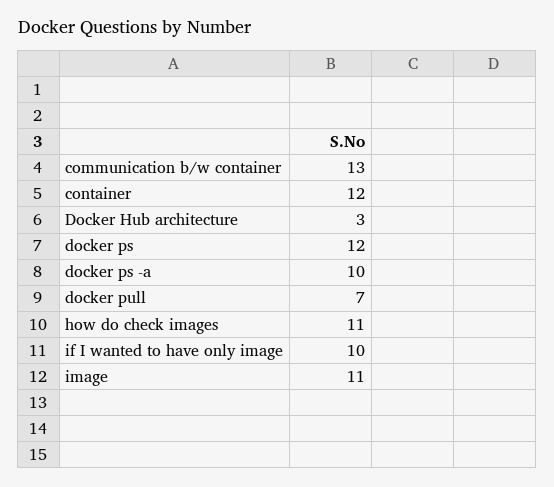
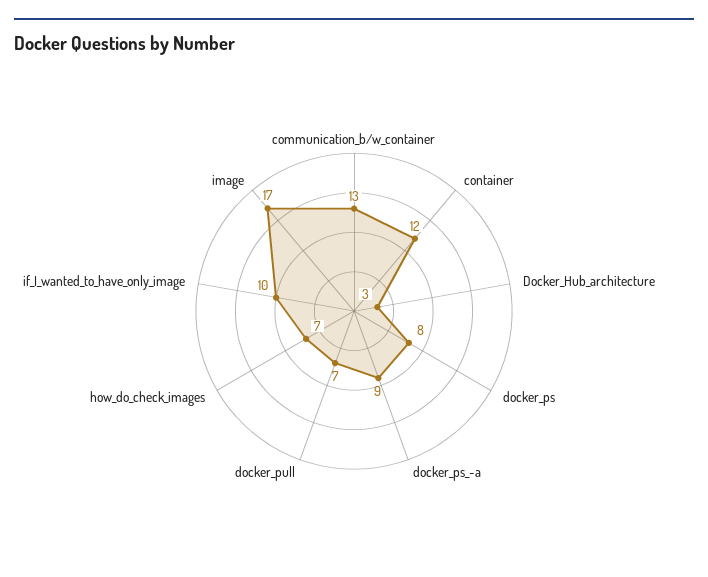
docker ps: 12 -> 8
docker ps -a: 10 -> 9
how do check images: 11 -> 7
image: 11 -> 17

